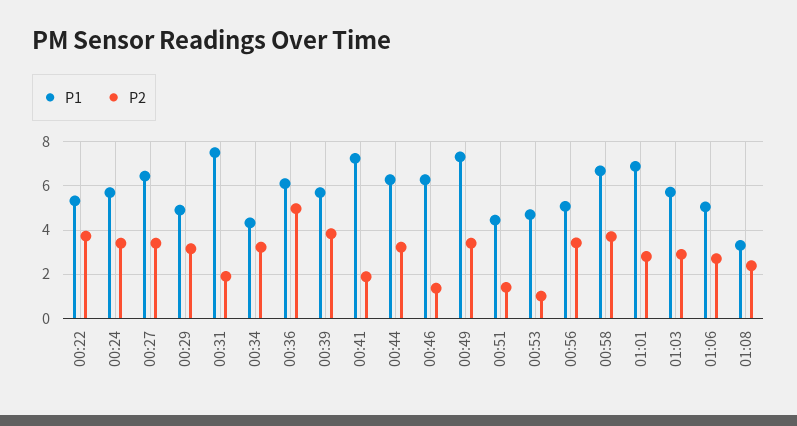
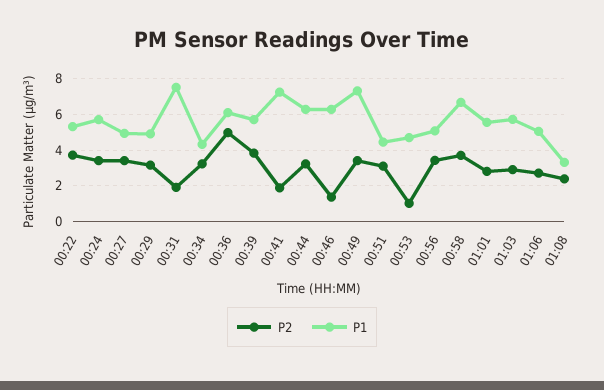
P1, 00:27: 6.5 -> 5
P2, 00:51: 1.5 -> 3
P1, 01:01: 7 -> 5.5

